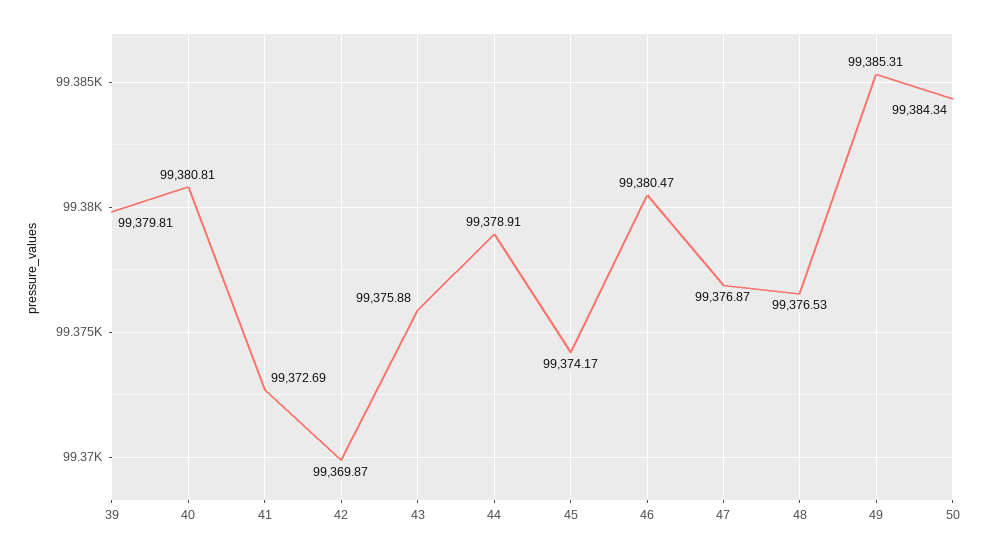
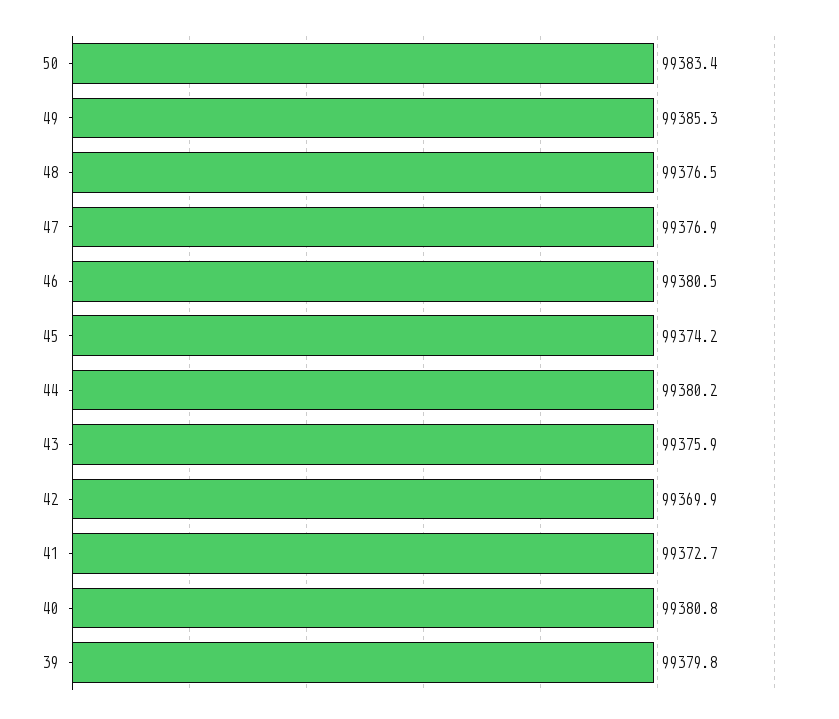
44: 99378.91 -> 99380.2
50: 99384.34 -> 99383.4

